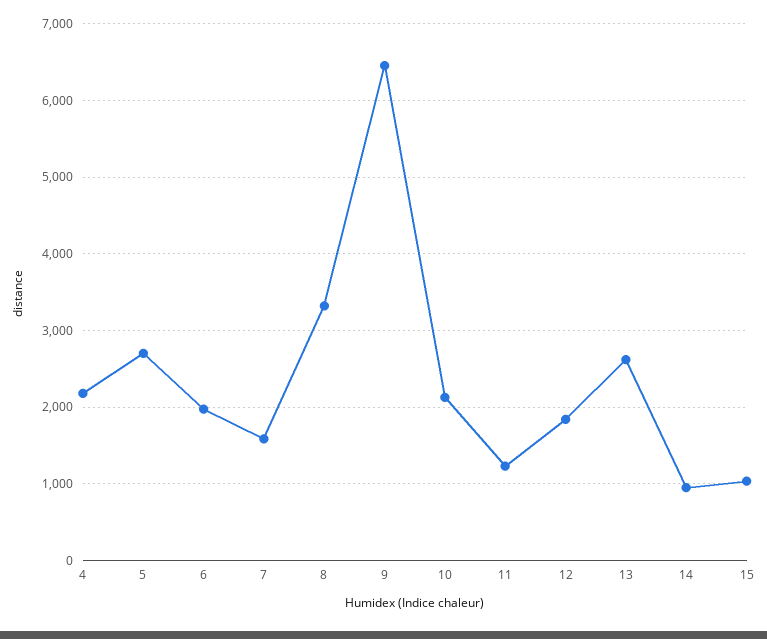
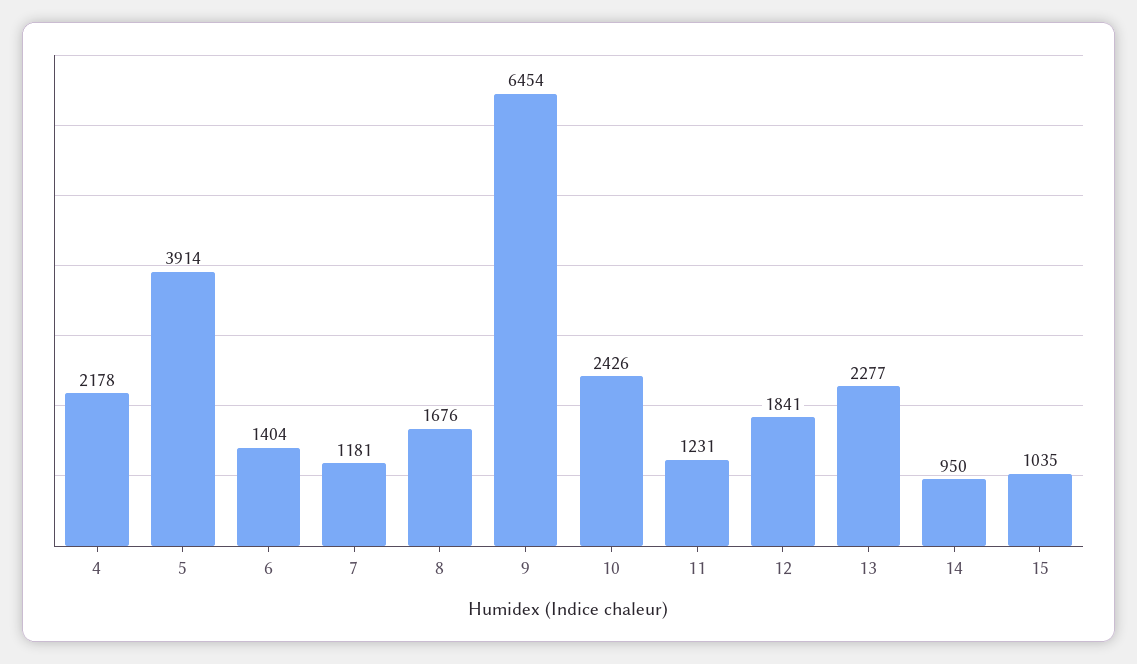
5: 2700 -> 3914
6: 2000 -> 1404
7: 1600 -> 1181
8: 3300 -> 1676
10: 2100 -> 2426
13: 2600 -> 2277

